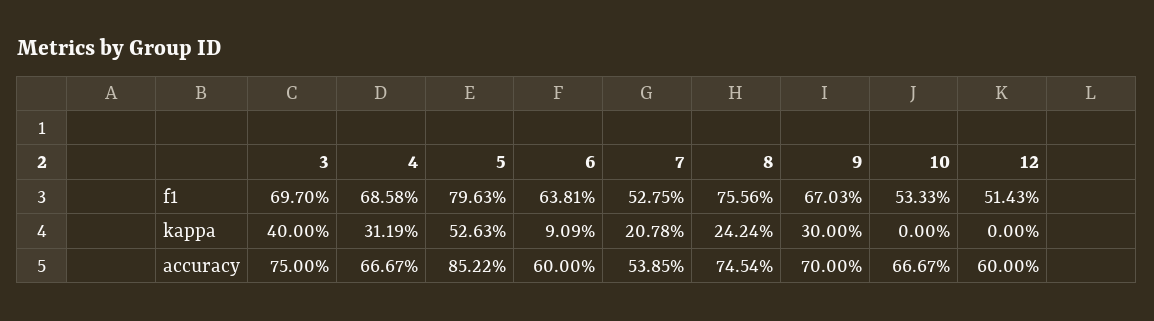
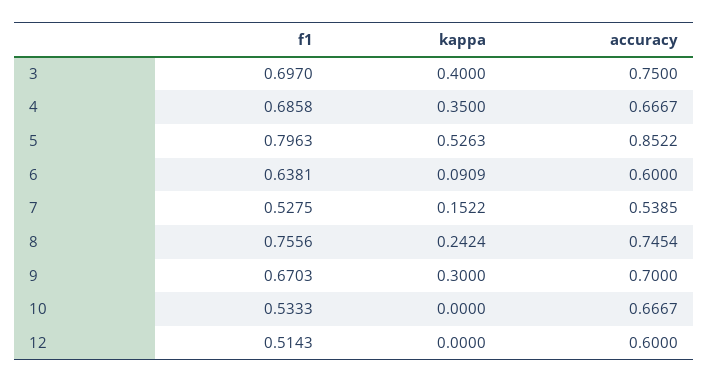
4, kappa: 0.3119 -> 0.35
7, kappa: 0.2078 -> 0.1522

